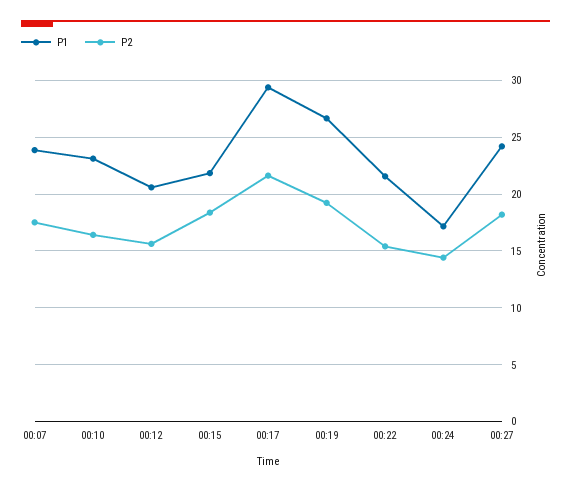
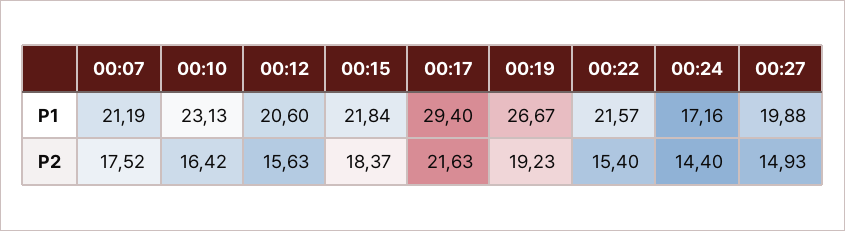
P1, 00:07: 24 -> 21.19
P1, 00:27: 24 -> 19.88
P2, 00:27: 18 -> 14.93

